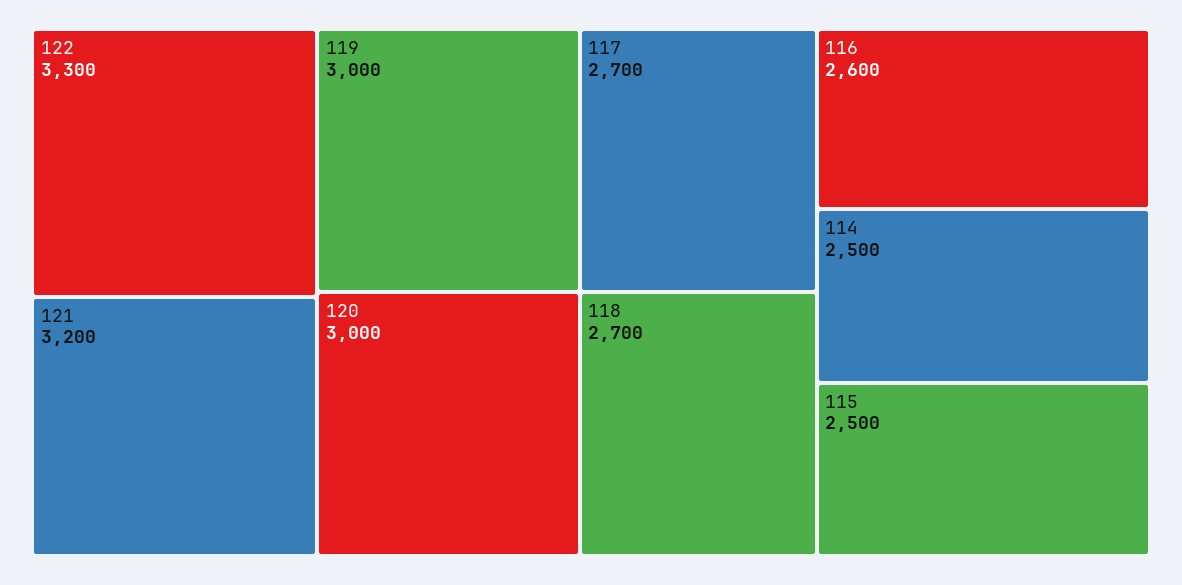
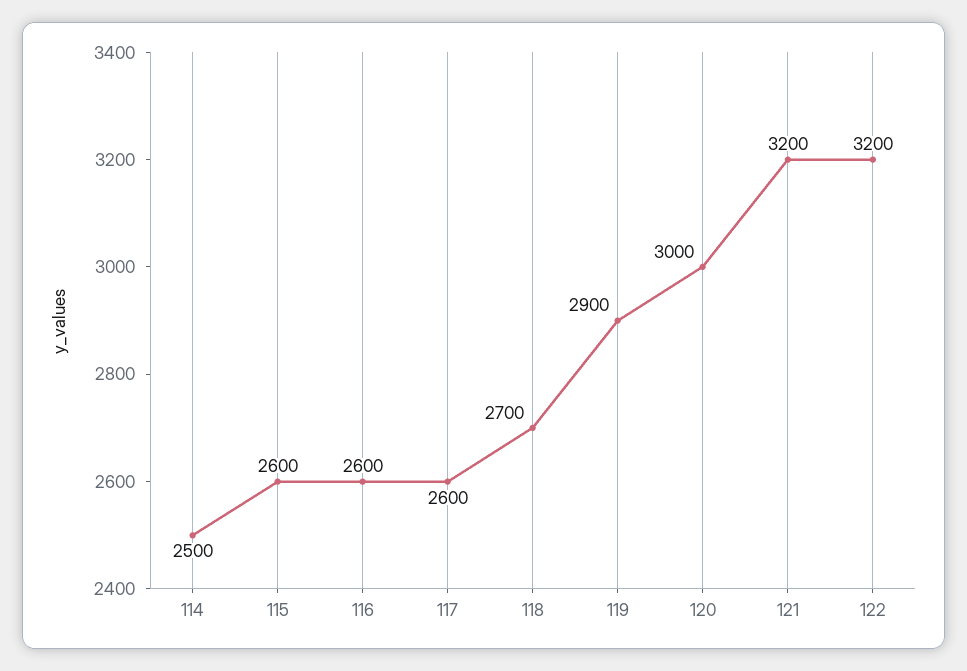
122: 3300 -> 3200
119: 3000 -> 2900
117: 2700 -> 2600
115: 2500 -> 2600

